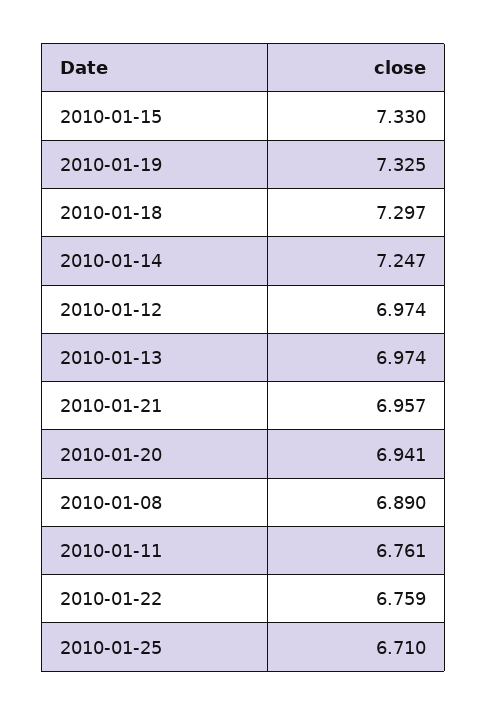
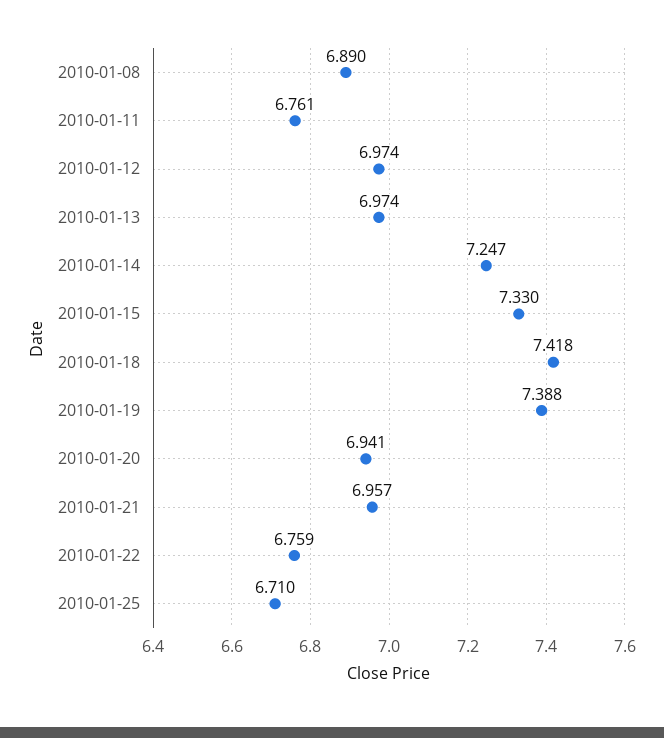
2010-01-19: 7.325 -> 7.388
2010-01-18: 7.297 -> 7.418

